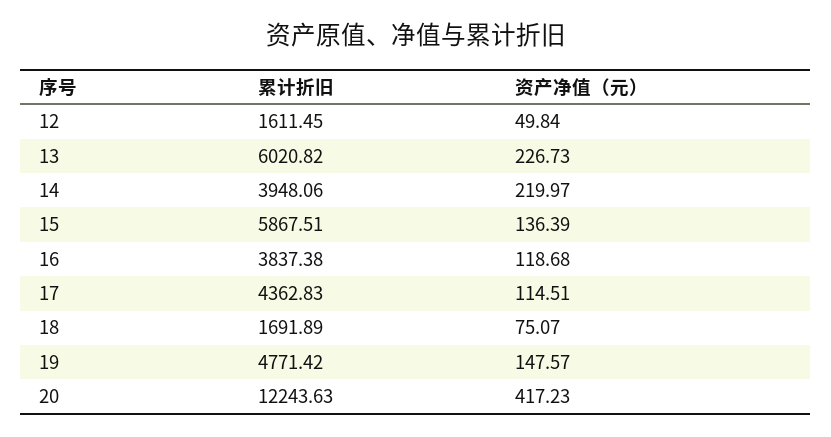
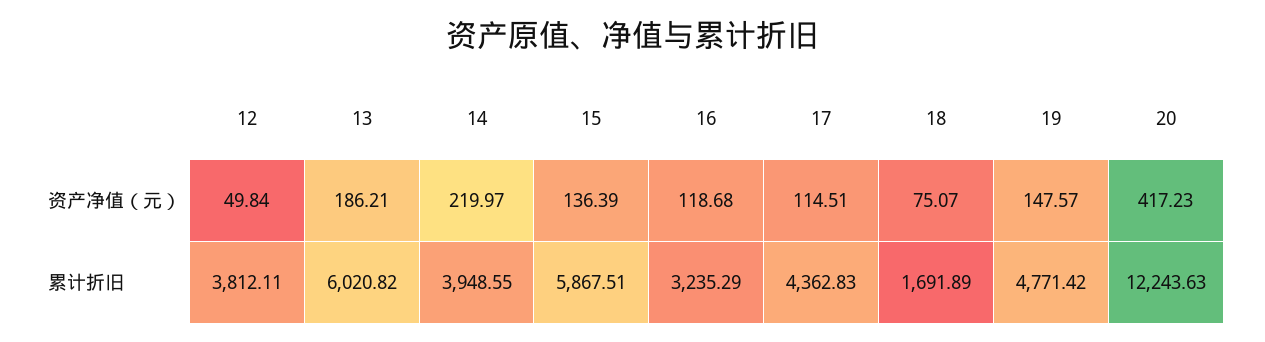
累计折旧, 12: 1611.45 -> 3812.11
资产净值（元）, 13: 226.73 -> 186.21
累计折旧, 14: 3948.06 -> 3948.55
累计折旧, 16: 3837.38 -> 3235.29

